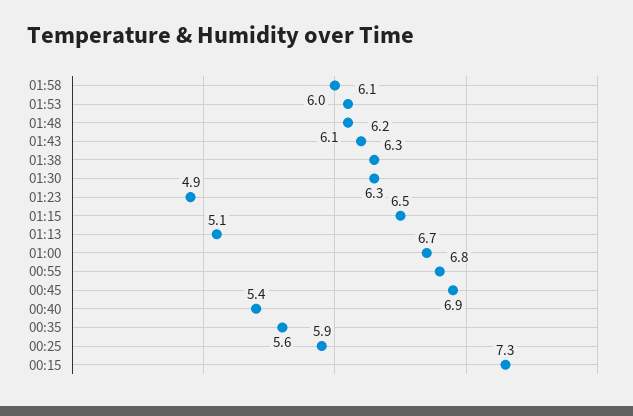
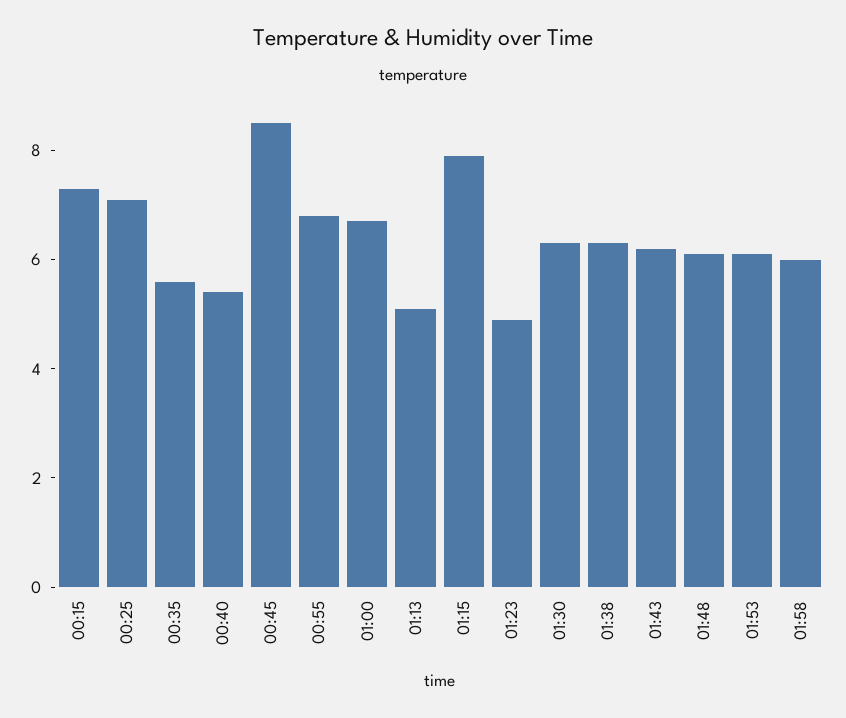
01:15: 6.5 -> 8
00:45: 6.9 -> 8.5
00:25: 5.9 -> 7

